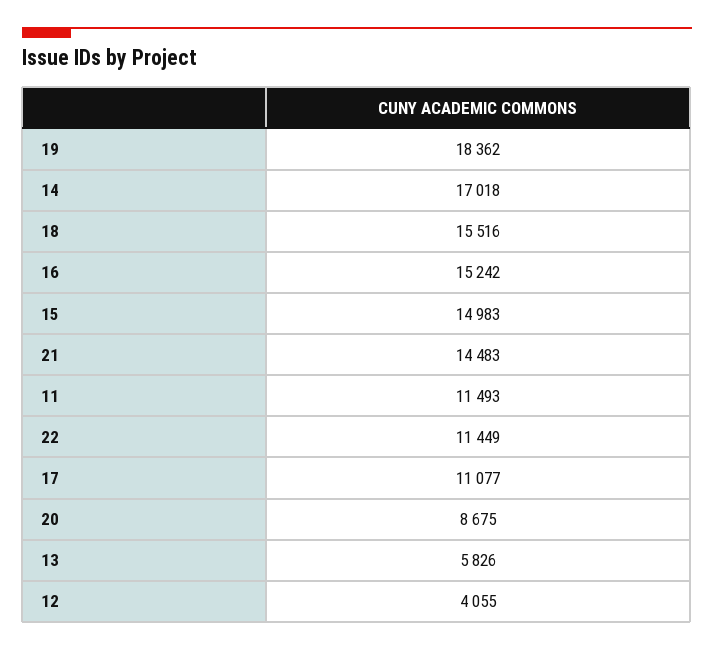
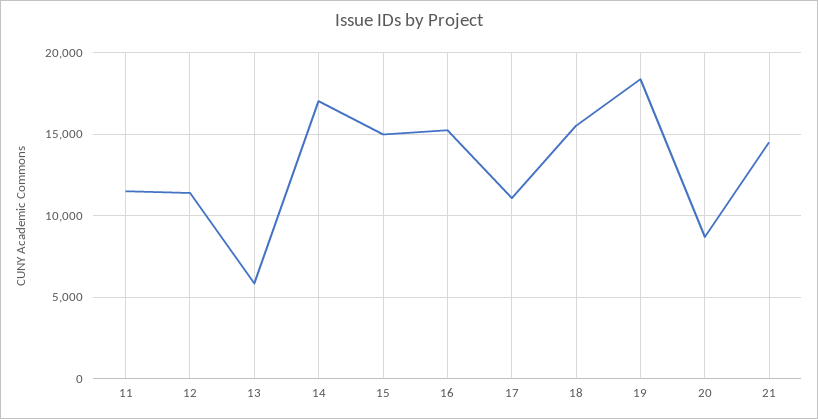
22: 11449 -> none
12: 4055 -> 11500

